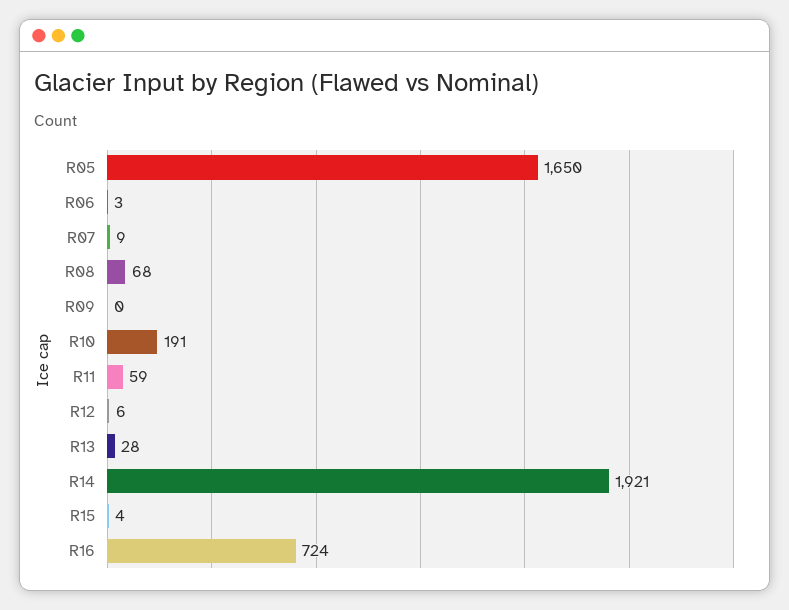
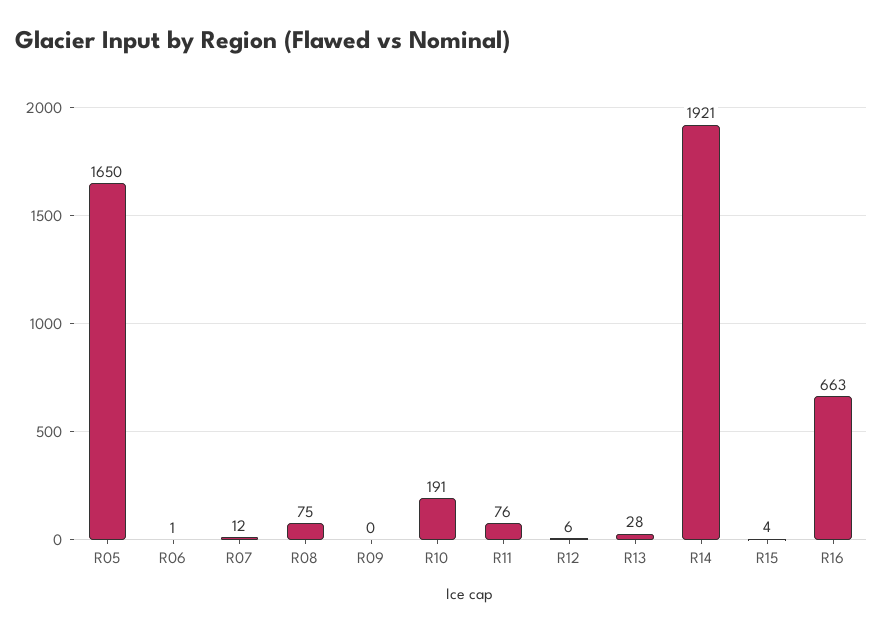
R06: 3 -> 1
R07: 9 -> 12
R08: 68 -> 75
R11: 59 -> 76
R16: 724 -> 663

